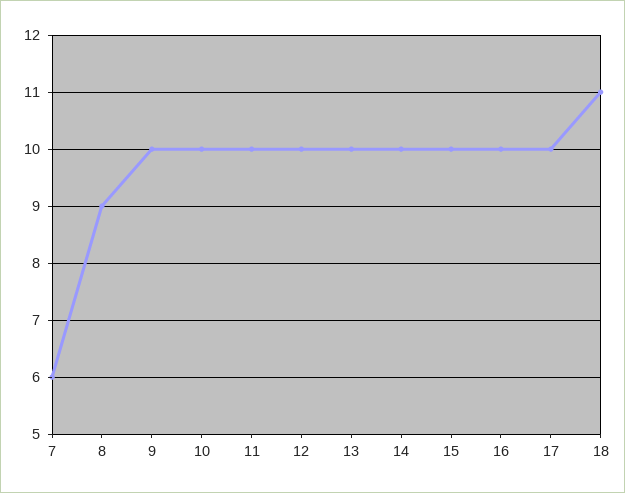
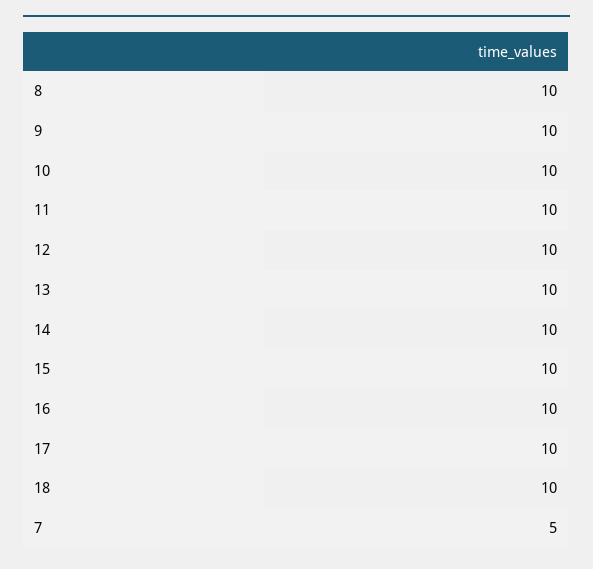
7: 6 -> 5
8: 9 -> 10
18: 11 -> 10

